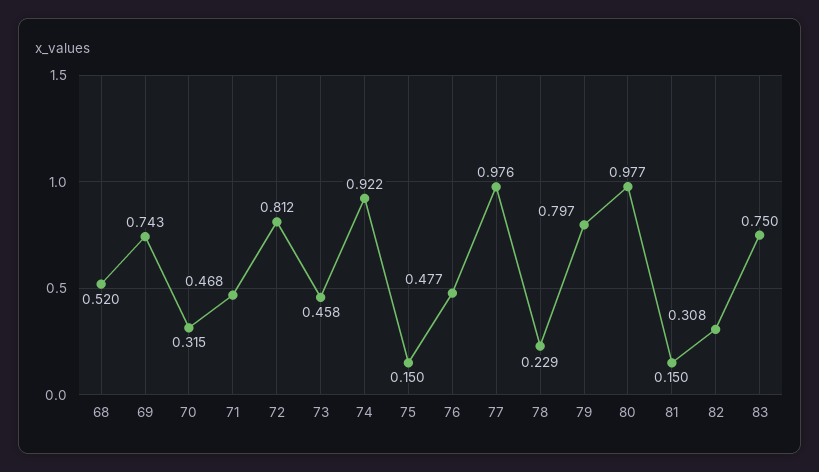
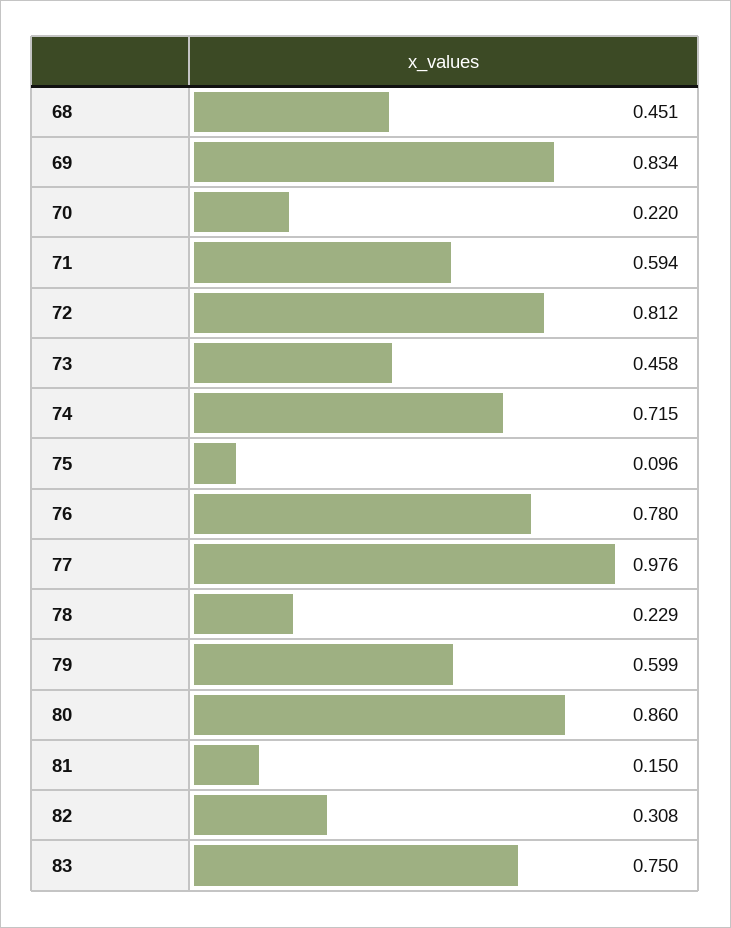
68: 0.52 -> 0.451
69: 0.743 -> 0.834
70: 0.315 -> 0.22
71: 0.468 -> 0.594
74: 0.922 -> 0.715
75: 0.15 -> 0.096
76: 0.477 -> 0.78
79: 0.797 -> 0.599
80: 0.977 -> 0.86

